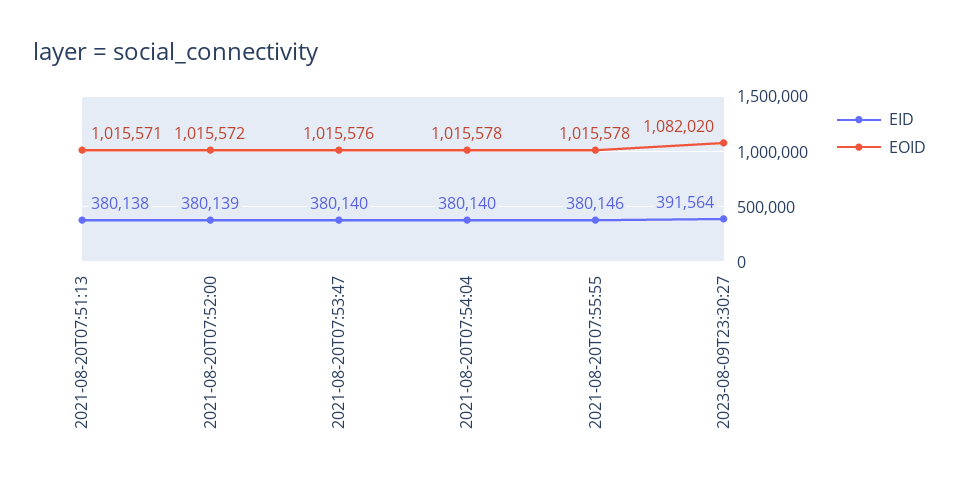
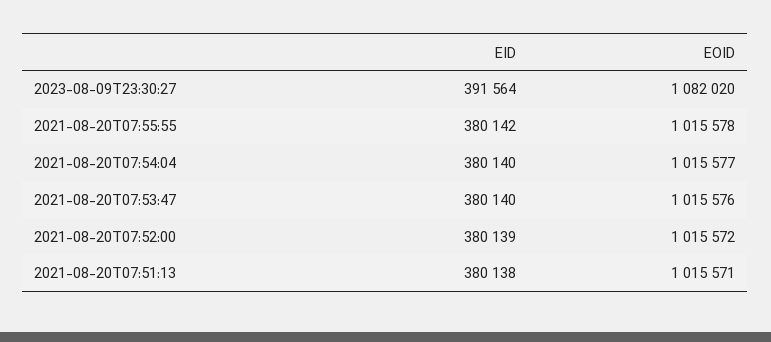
EOID, 2021-08-20T07:54:04: 1015578 -> 1015577
EID, 2021-08-20T07:55:55: 380146 -> 380142

